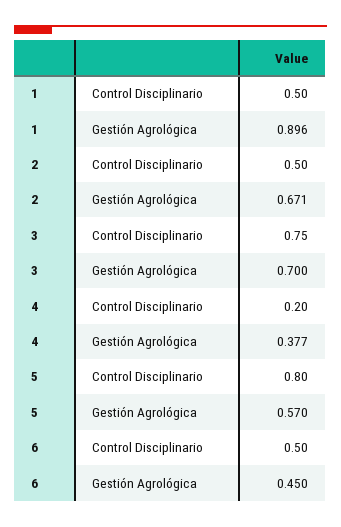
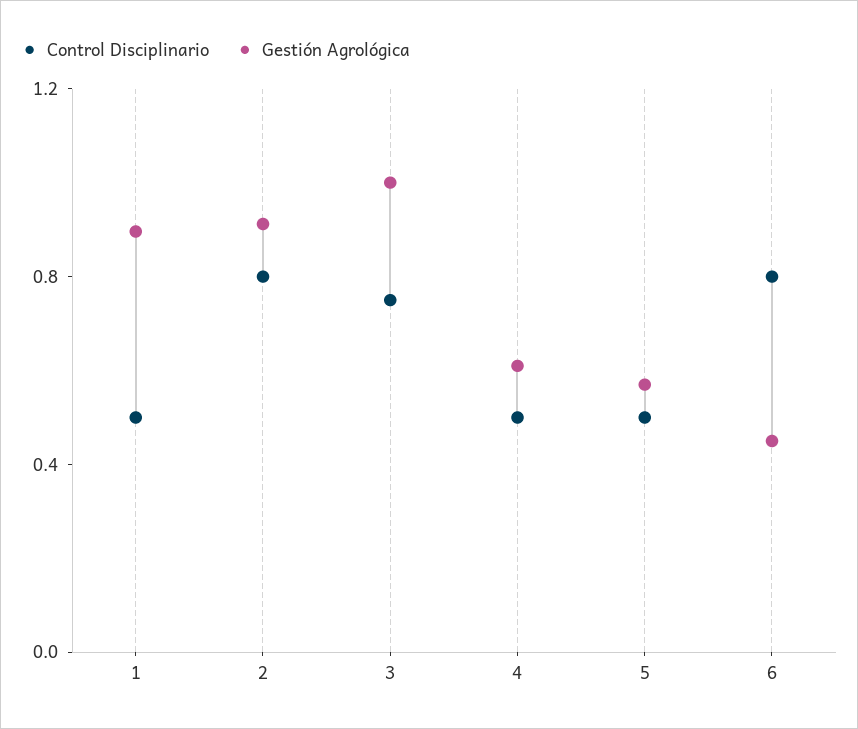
Control Disciplinario, 2: 0.5 -> 0.8
Gestión Agrológica, 2: 0.671 -> 0.9
Gestión Agrológica, 3: 0.7 -> 1
Control Disciplinario, 4: 0.2 -> 0.5
Gestión Agrológica, 4: 0.377 -> 0.6
Control Disciplinario, 5: 0.8 -> 0.5
Control Disciplinario, 6: 0.5 -> 0.8

